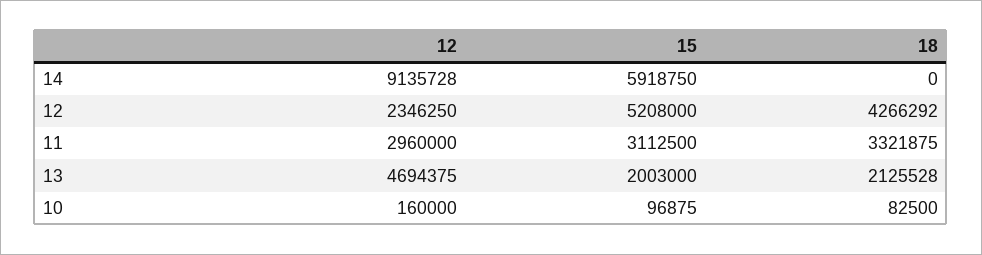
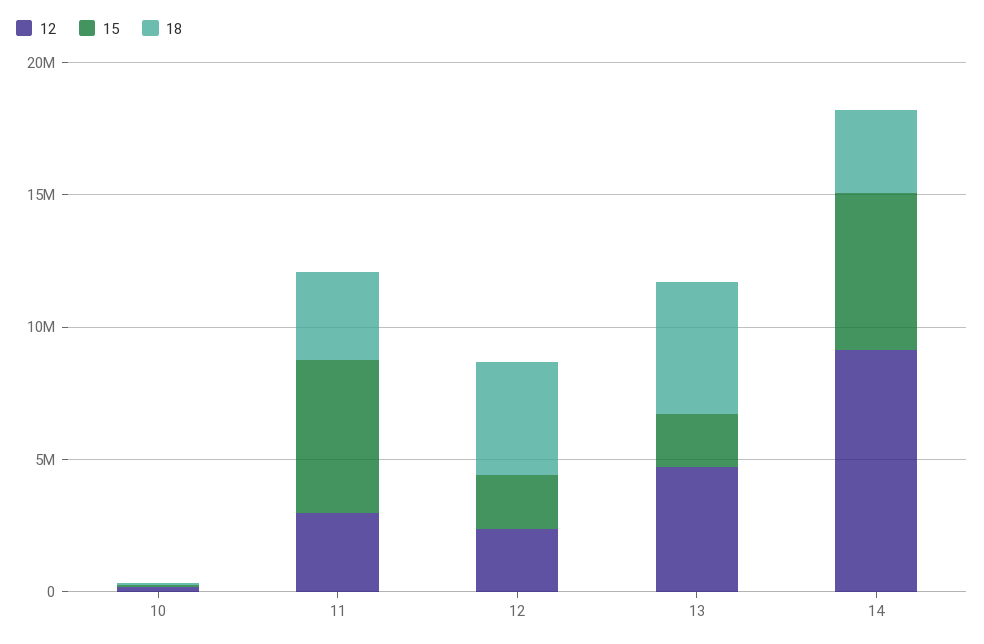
18, 14: 0 -> 3000000
15, 12: 5208000 -> 2000000
15, 11: 3112500 -> 6000000
18, 13: 2125528 -> 5000000

